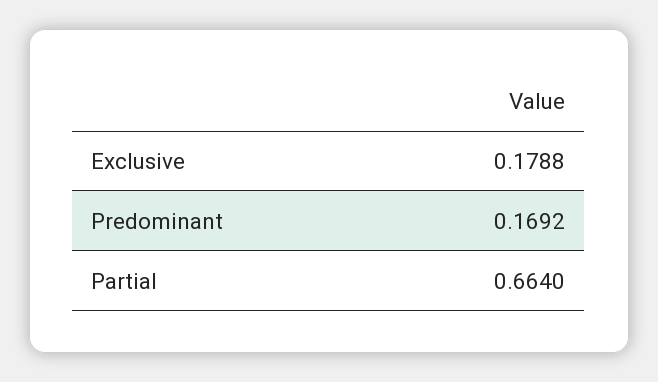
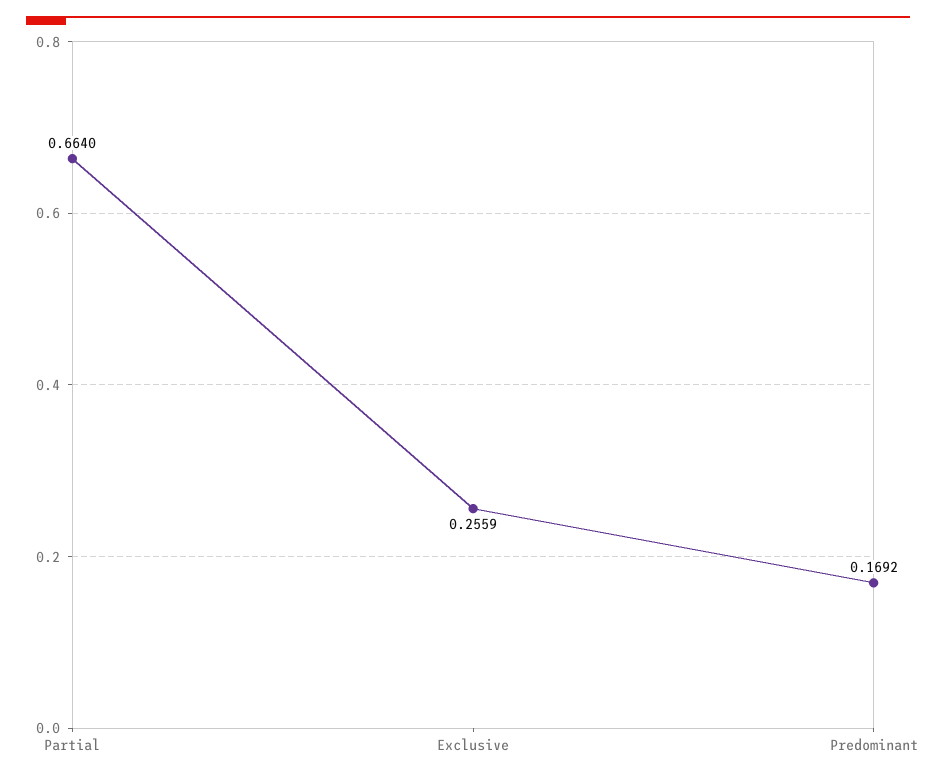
Exclusive: 0.1788 -> 0.2559

